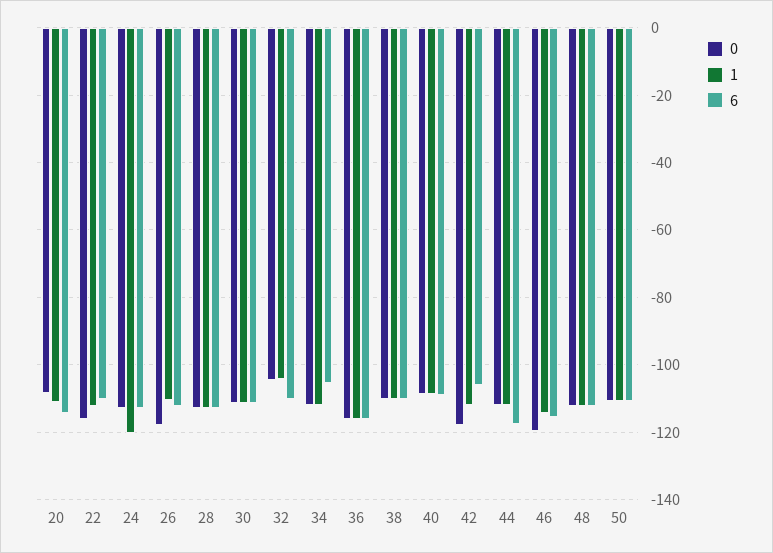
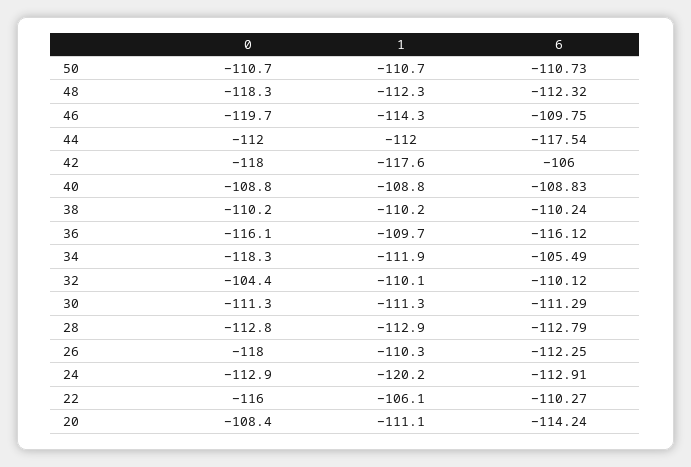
1, 22: -112 -> -106.1
1, 32: -104 -> -110.1
0, 34: -112 -> -118.3
1, 36: -116 -> -109.7
1, 42: -112 -> -117.6
6, 46: -116 -> -109.75
0, 48: -112 -> -118.3

